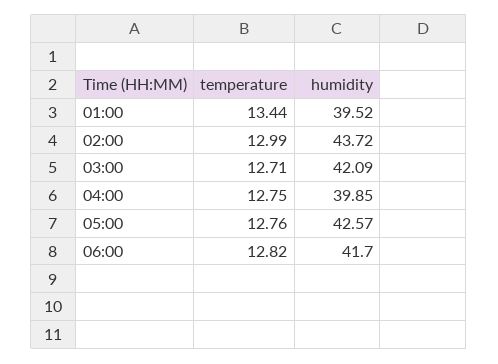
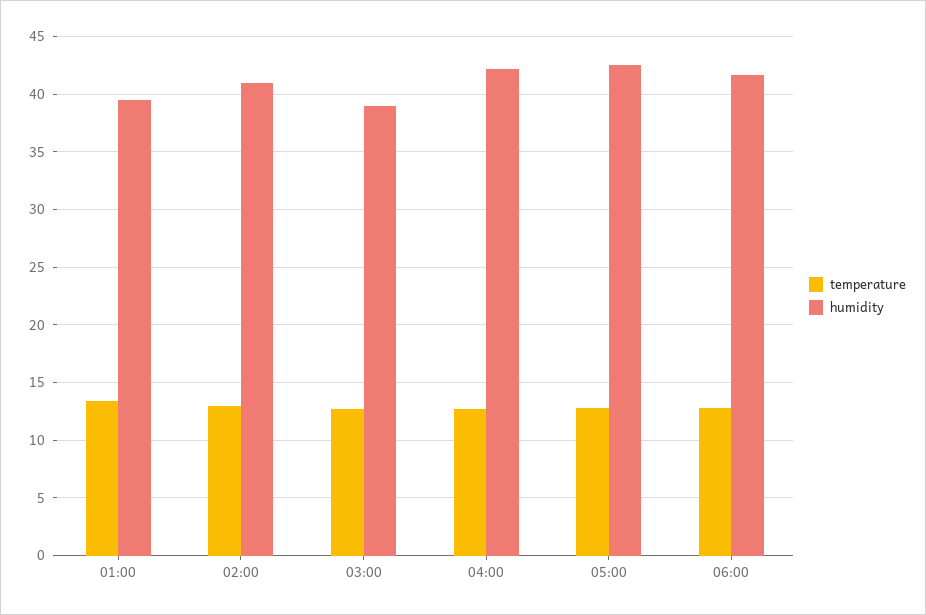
humidity, 02:00: 43.72 -> 41
humidity, 03:00: 42.09 -> 39
humidity, 04:00: 39.85 -> 42

